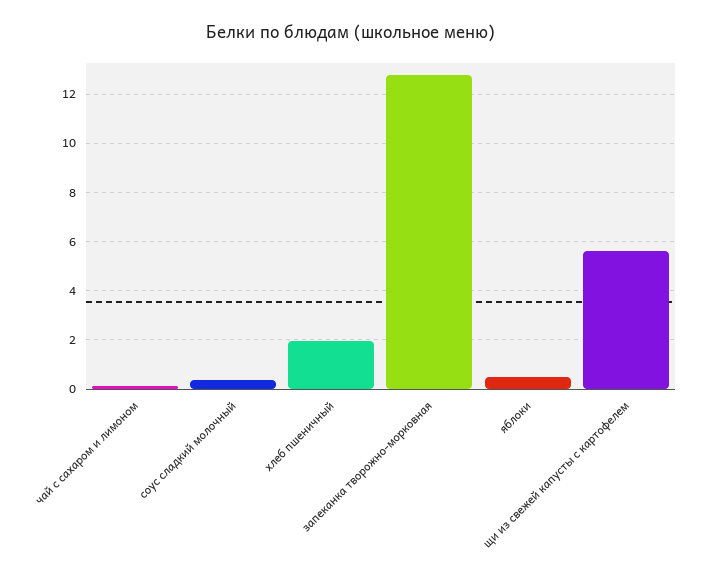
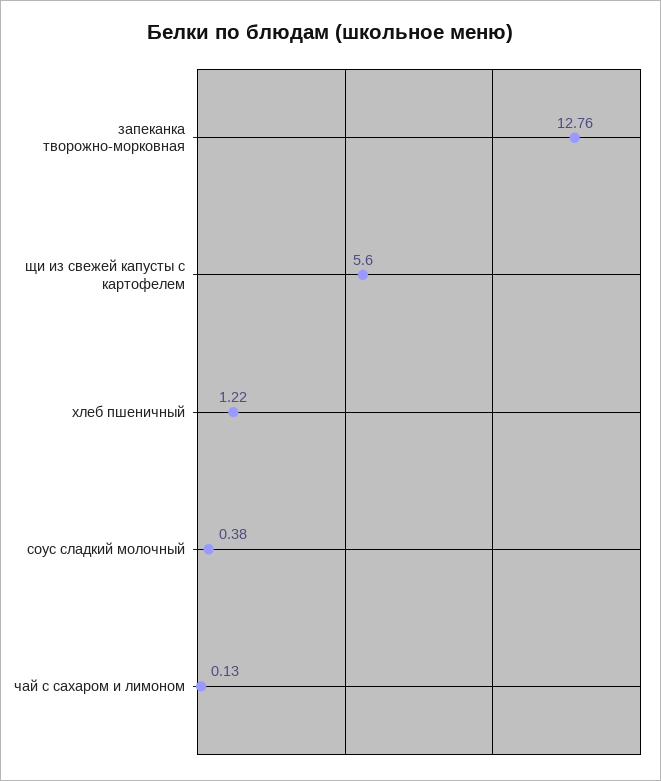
хлеб пшеничный: 2 -> 1.22
яблоки: 0.5 -> none

